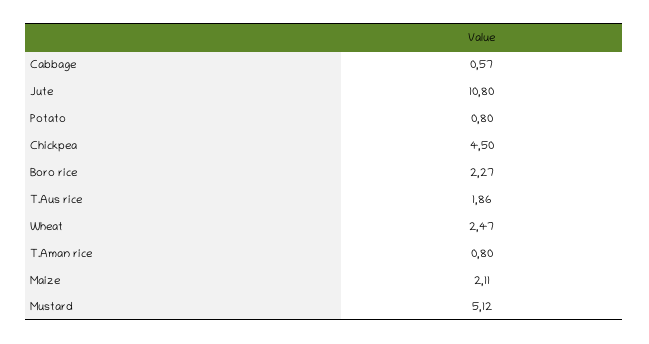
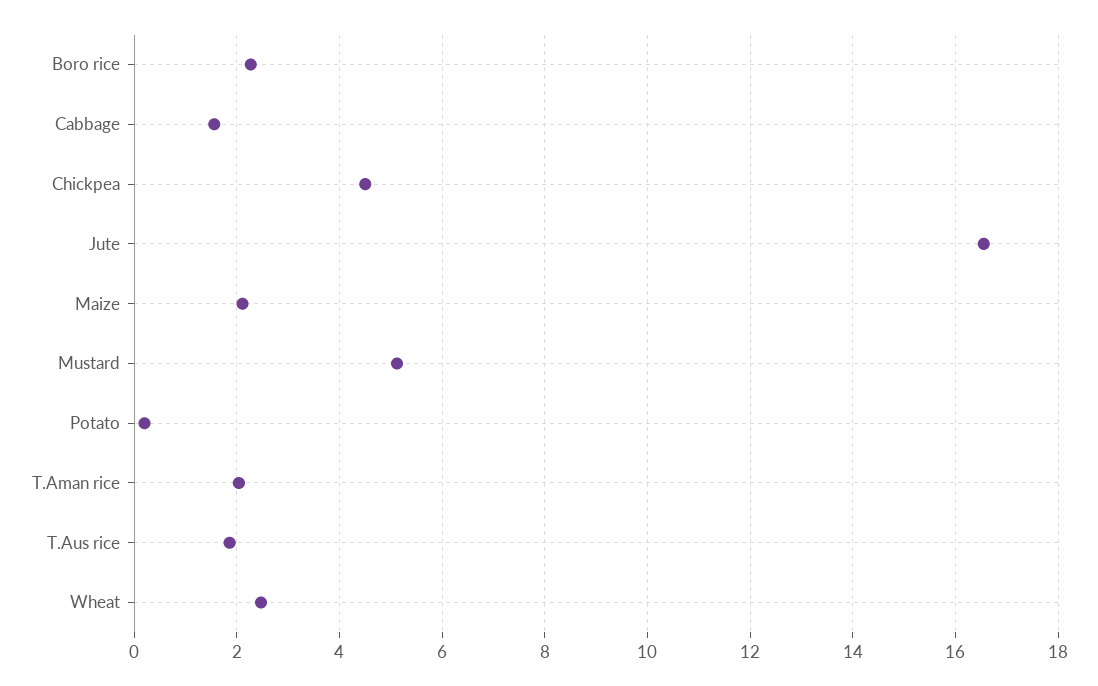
Cabbage: 0.57 -> 1.6
Jute: 10.8 -> 16.6
Potato: 0.8 -> 0.2
T.Aman rice: 0.8 -> 2

